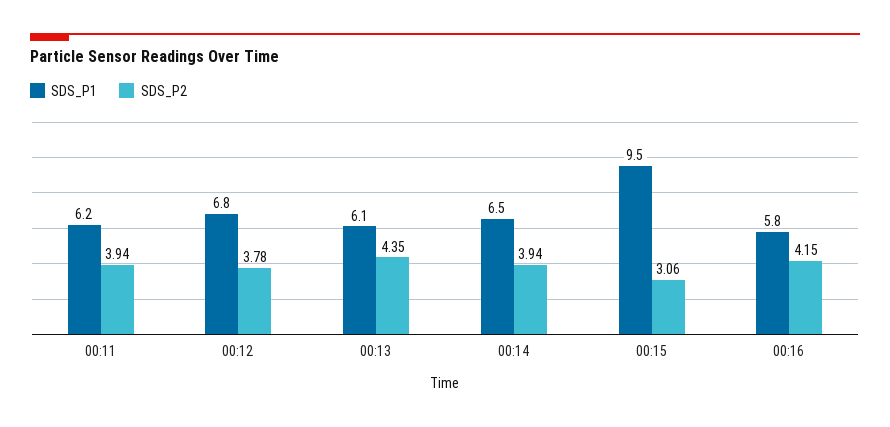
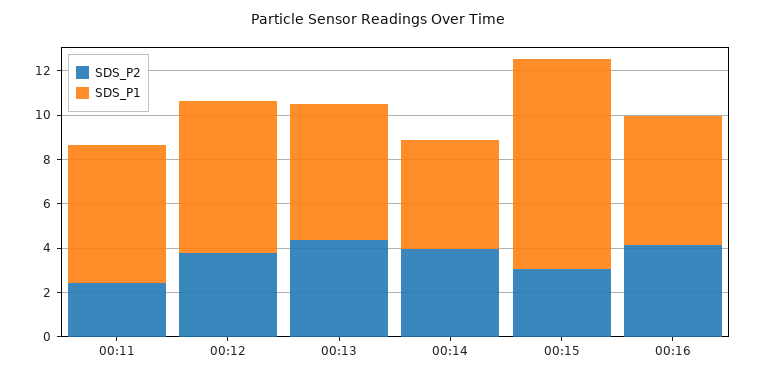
SDS_P2, 00:11: 3.94 -> 2.5
SDS_P1, 00:14: 6.5 -> 5

